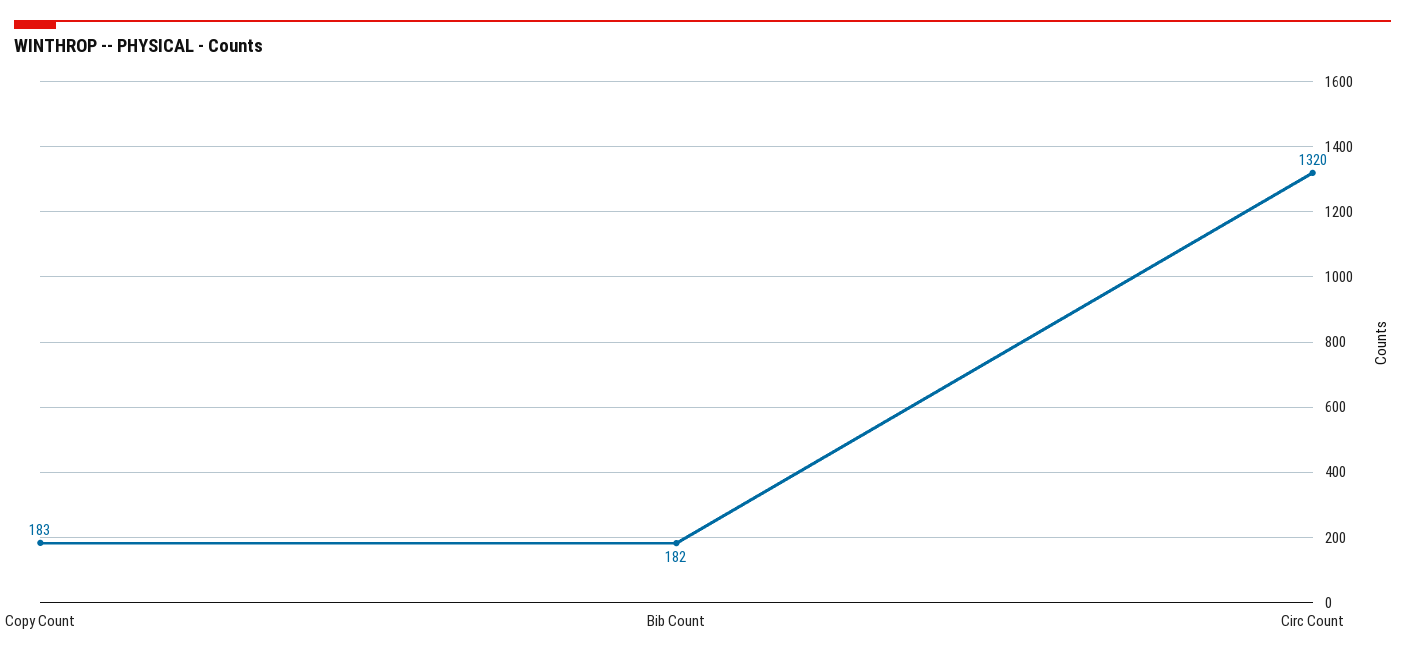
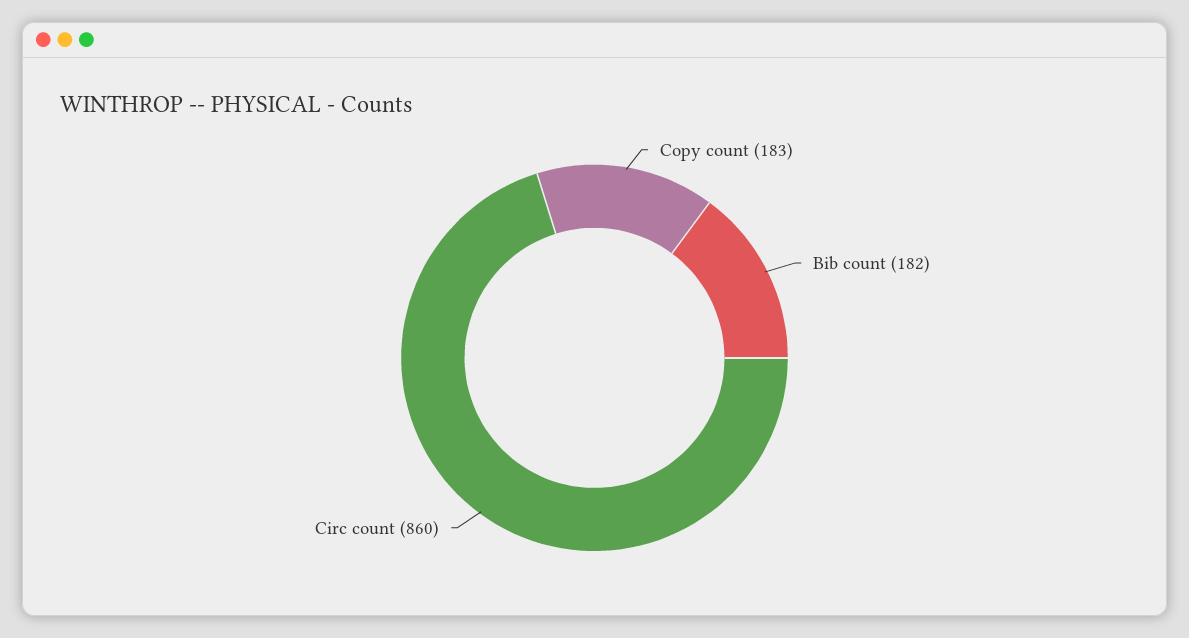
Circ Count: 1320 -> 860

